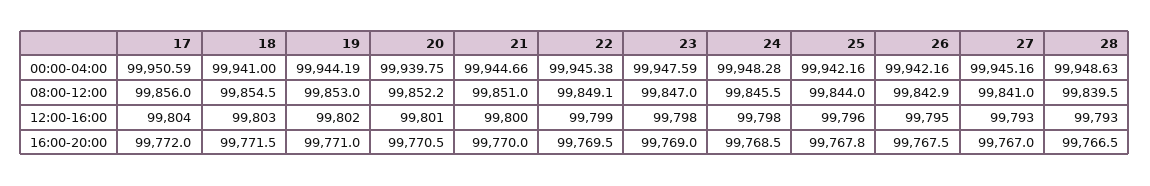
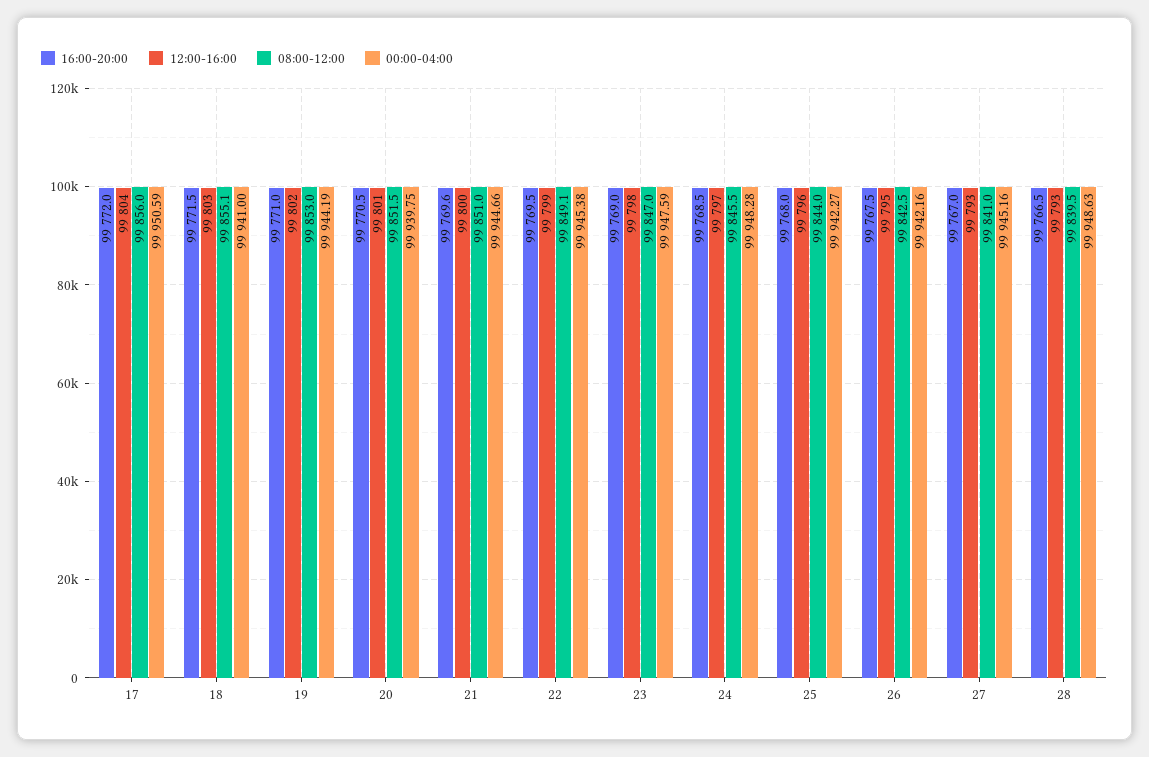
00:00-04:00, 25: 99942.16 -> 99942.27
08:00-12:00, 18: 99854.5 -> 99855.1
08:00-12:00, 20: 99852.2 -> 99851.5
08:00-12:00, 26: 99842.9 -> 99842.5
12:00-16:00, 24: 99798 -> 99797
16:00-20:00, 21: 99770 -> 99769.6
16:00-20:00, 25: 99767.8 -> 99768

